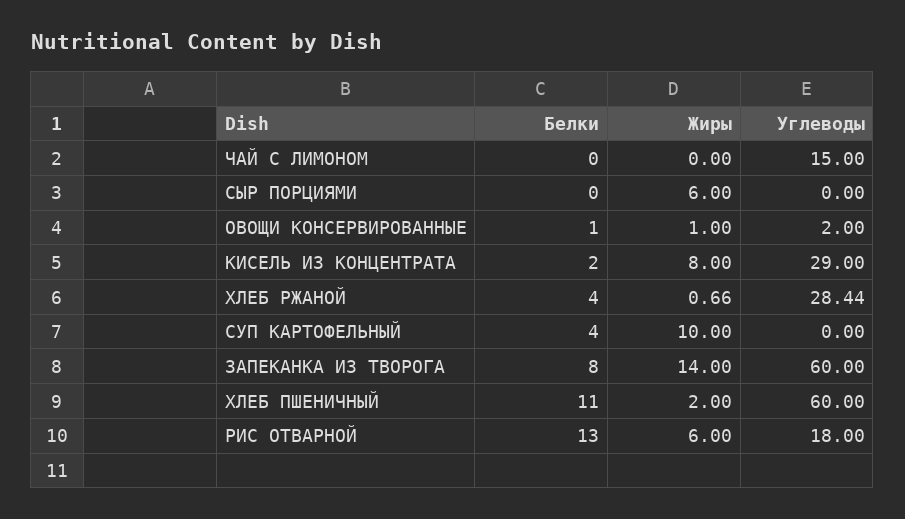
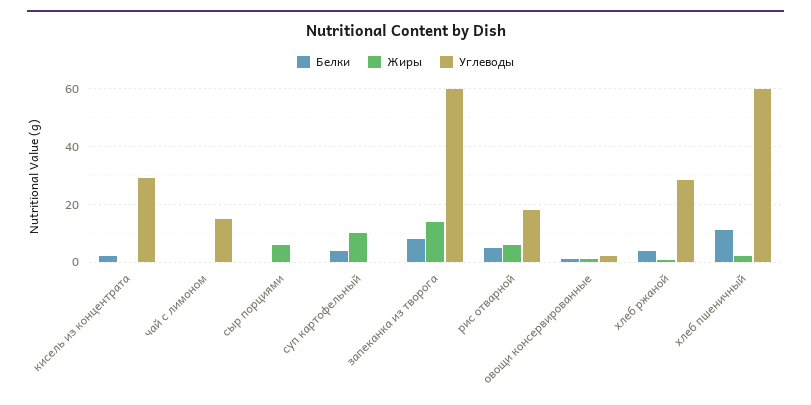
Жиры, КИСЕЛЬ ИЗ КОНЦЕНТРАТА: 8 -> 0
Белки, РИС ОТВАРНОЙ: 13 -> 5

